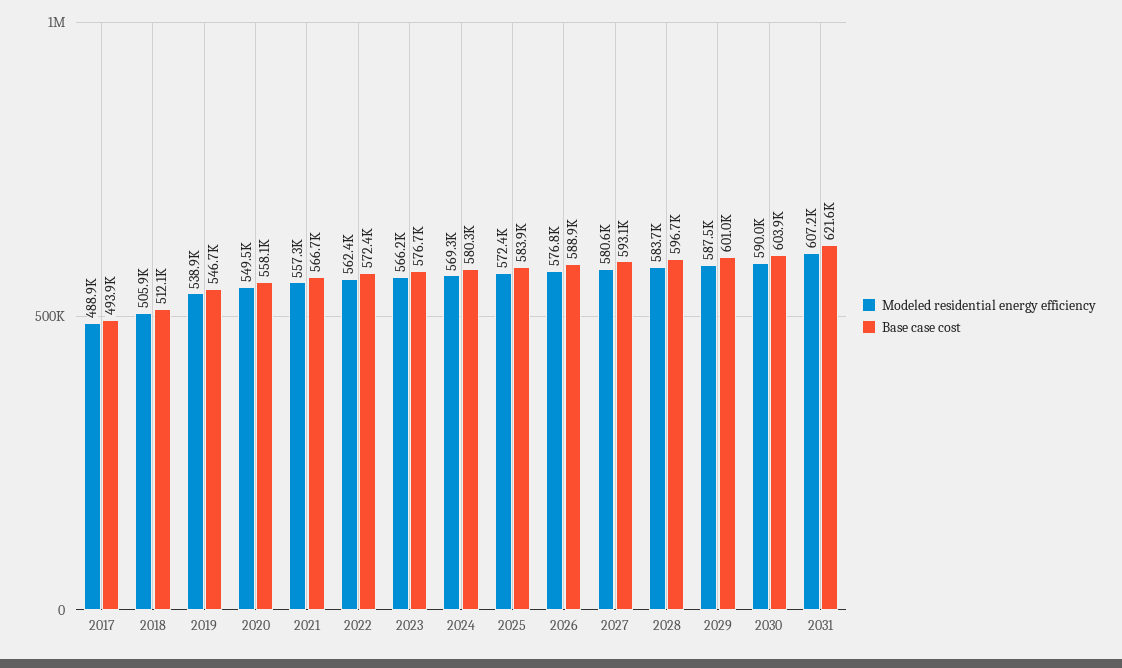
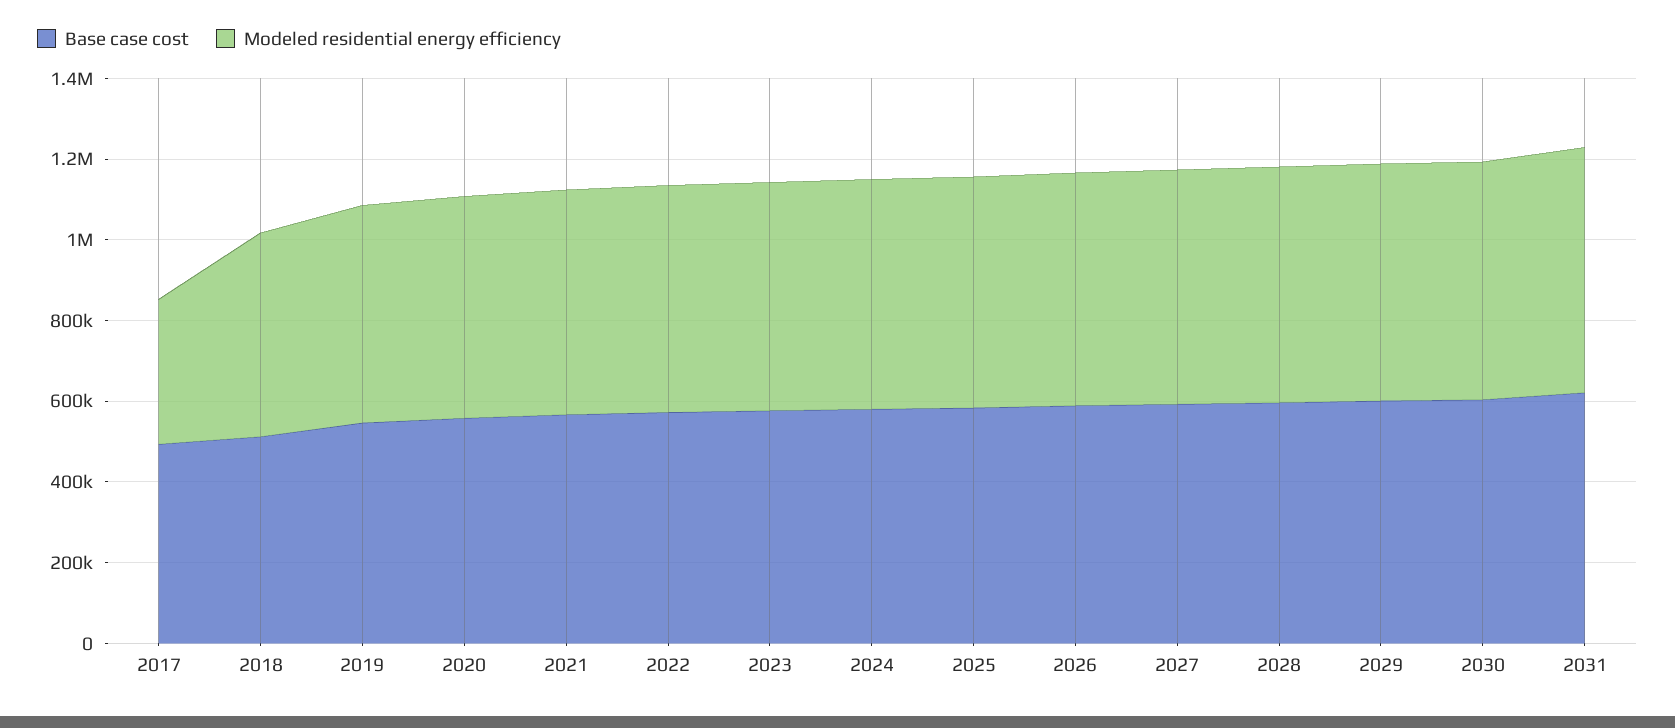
Modeled residential energy efficiency, 2017: 488900 -> 350000

